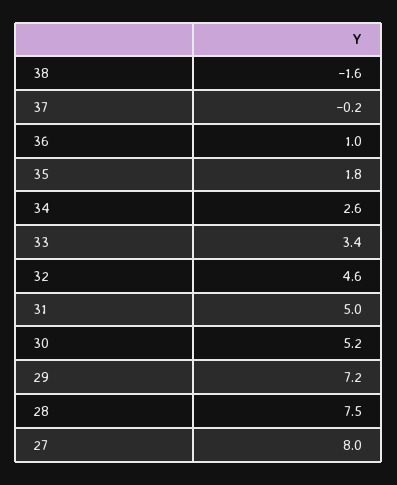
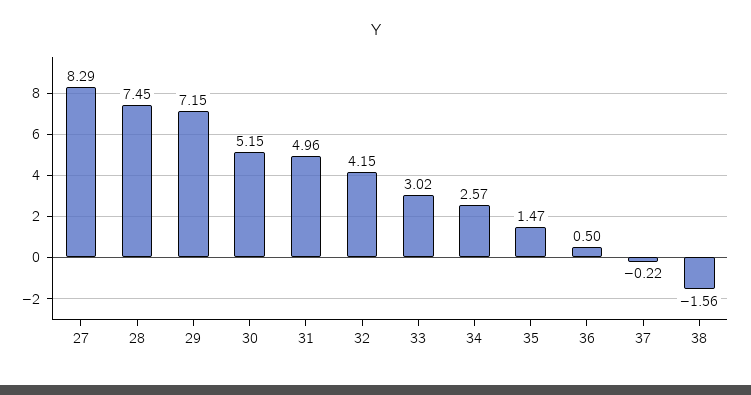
36: 1 -> 0.5
35: 1.8 -> 1.47
33: 3.4 -> 3.02
32: 4.6 -> 4.15
27: 8 -> 8.29

